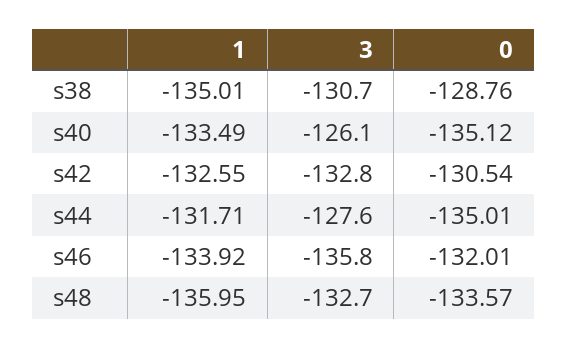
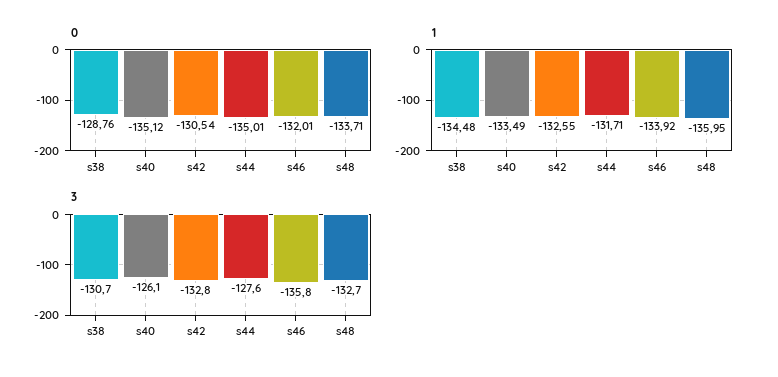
1, s38: -135.01 -> -134.48
0, s48: -133.57 -> -133.71

